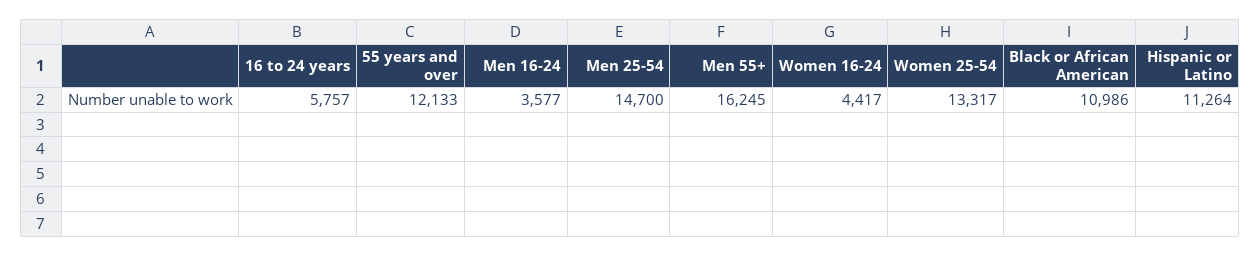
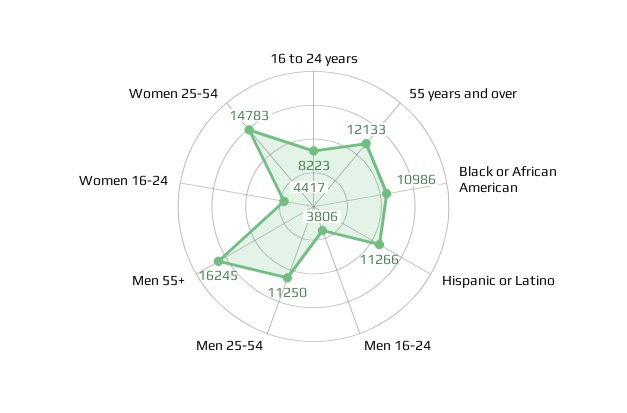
16 to 24 years: 5757 -> 8223
Men 16-24: 3577 -> 3806
Men 25-54: 14700 -> 11250
Women 25-54: 13317 -> 14783
Hispanic or Latino: 11264 -> 11266

